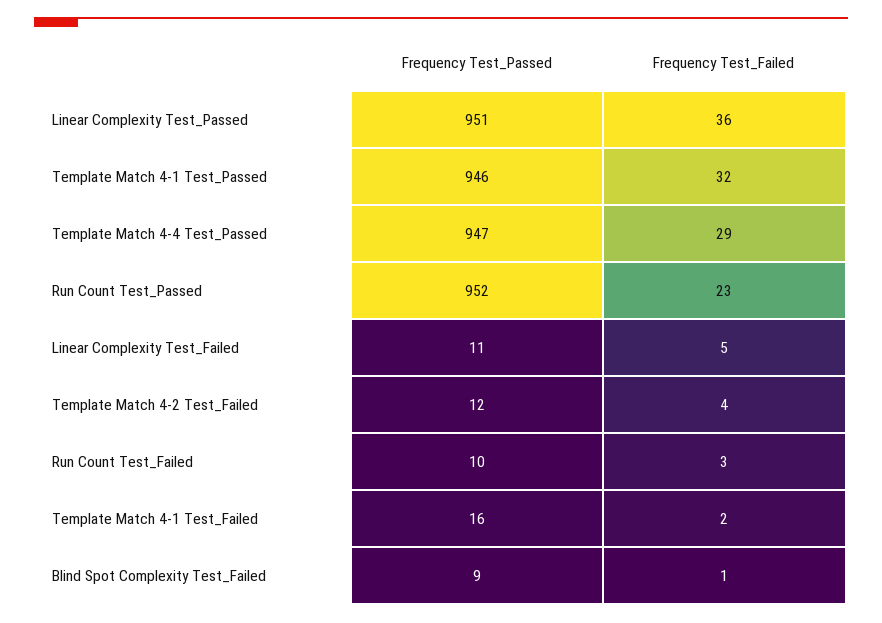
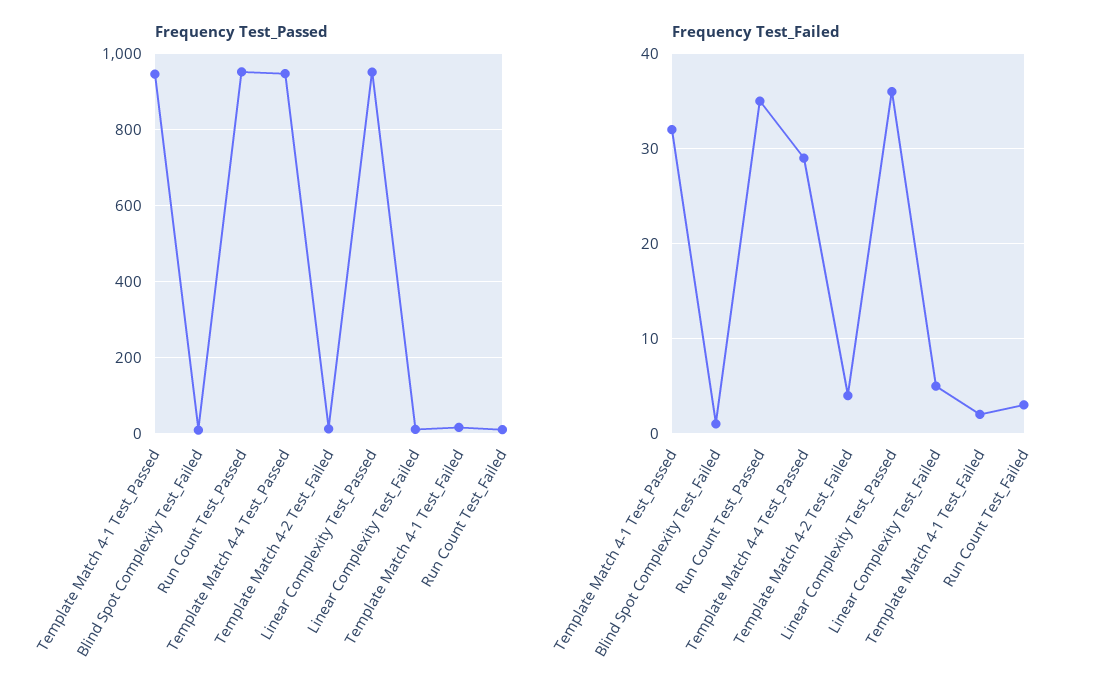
Frequency Test_Failed, Run Count Test_Passed: 23 -> 35

